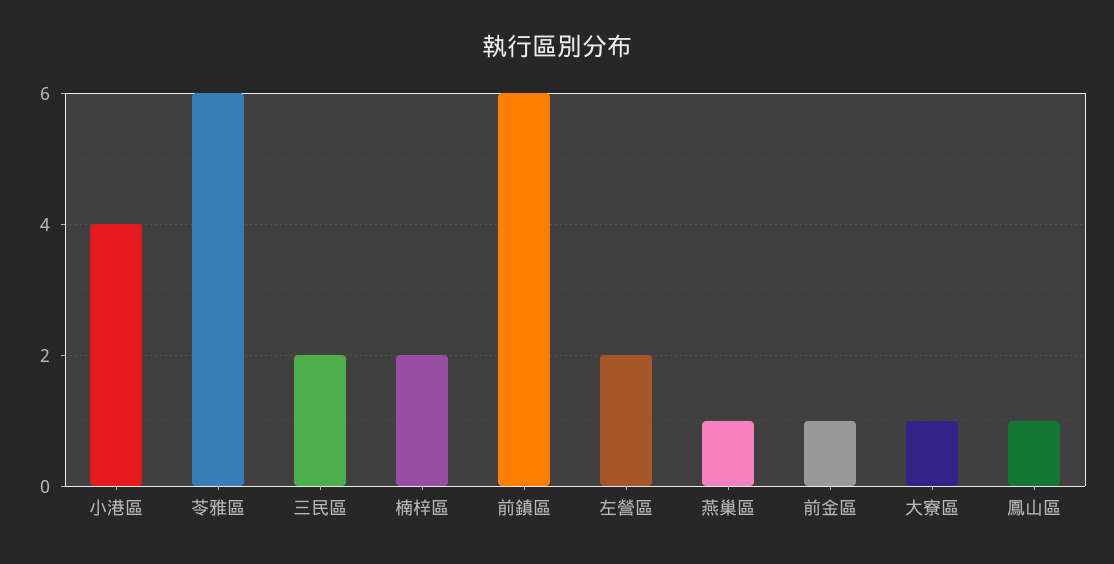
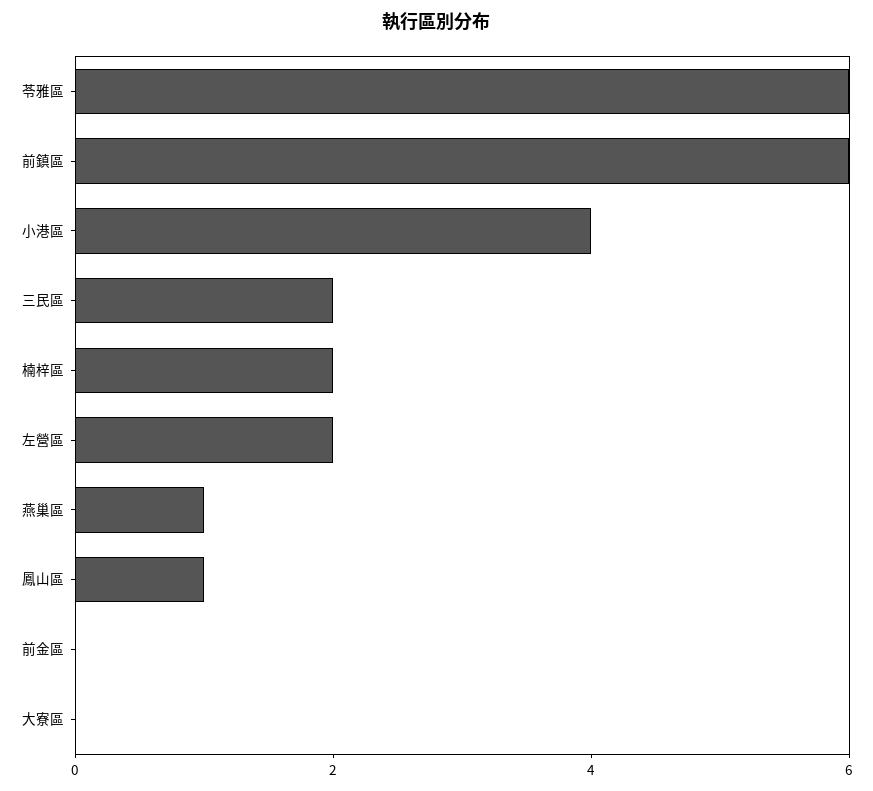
前金區: 1 -> 0
大寮區: 1 -> 0

